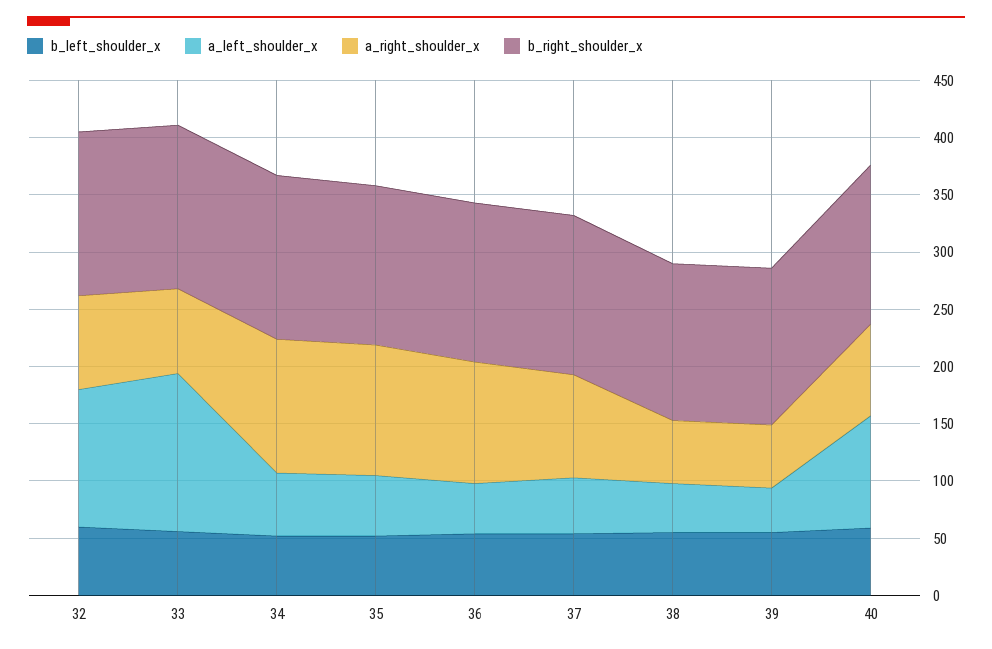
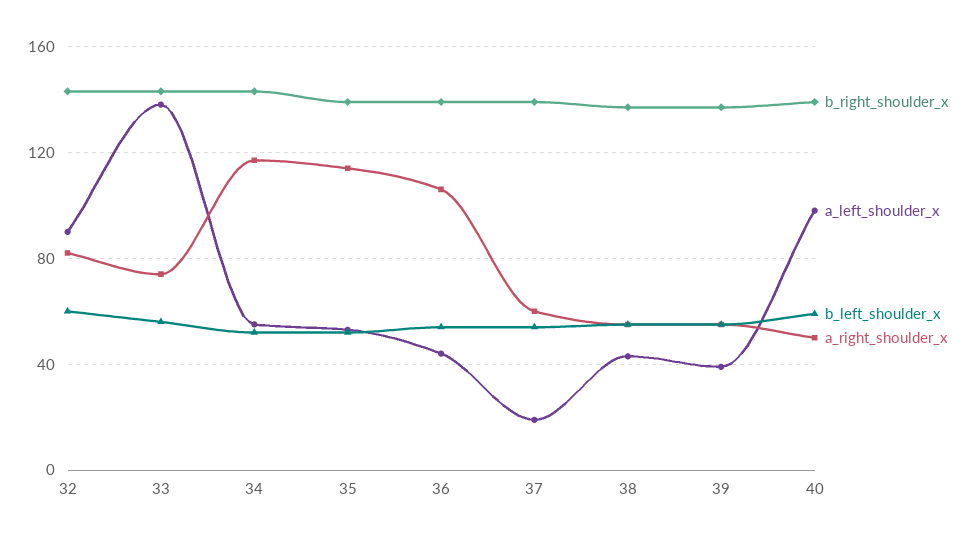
a_left_shoulder_x, 32: 120 -> 90
a_left_shoulder_x, 37: 50 -> 20
a_right_shoulder_x, 37: 90 -> 60
a_right_shoulder_x, 40: 80 -> 50

